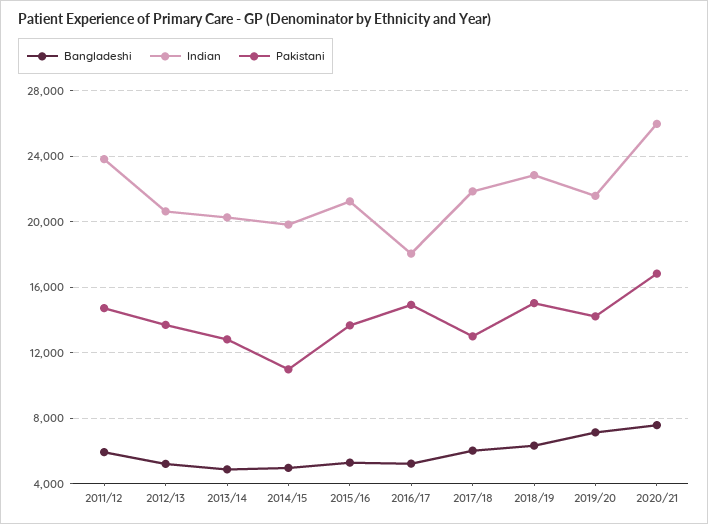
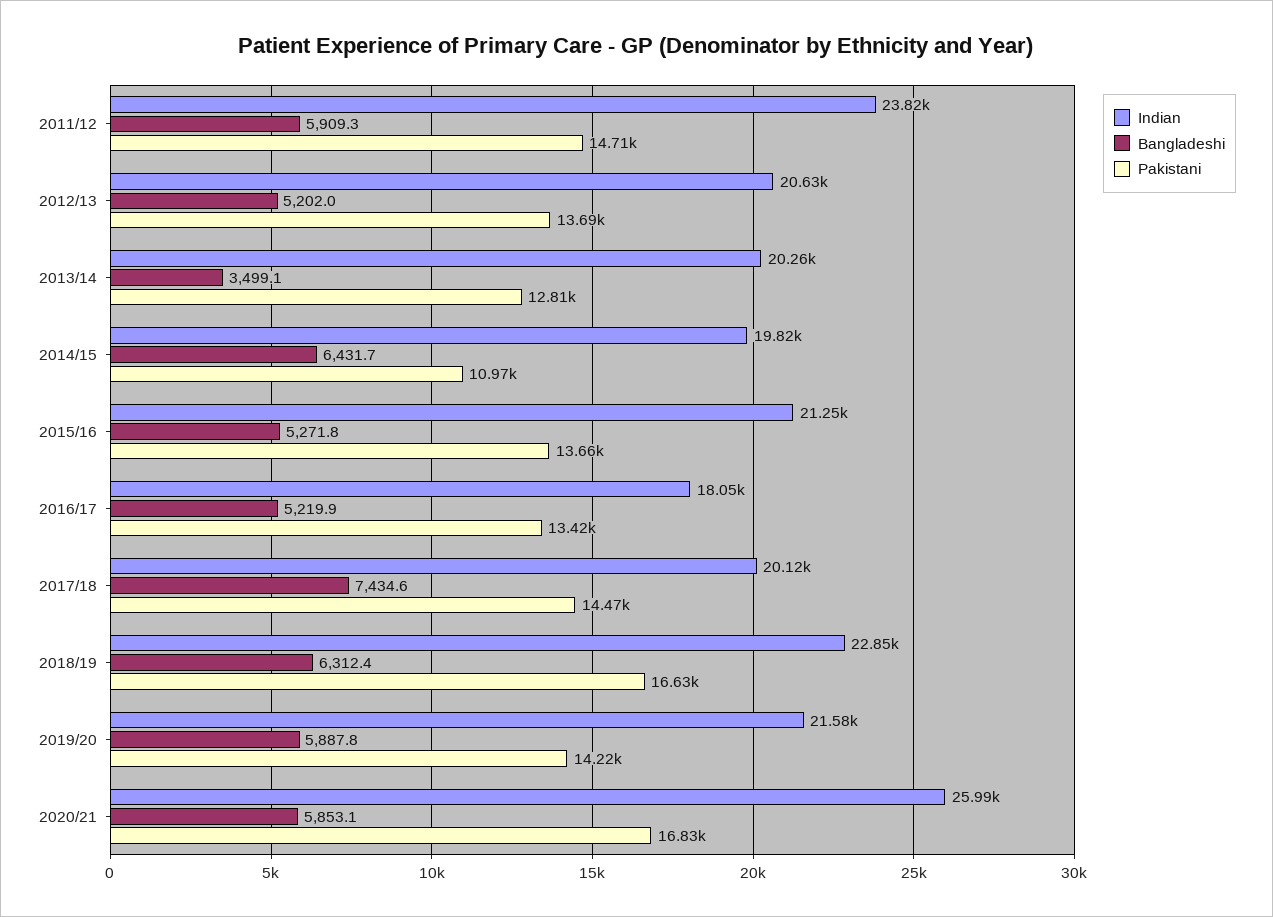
Bangladeshi, 2013/14: 5000 -> 3499.1
Bangladeshi, 2014/15: 5000 -> 6431.7
Pakistani, 2016/17: 15000 -> 13420
Bangladeshi, 2017/18: 6000 -> 7434.6
Indian, 2017/18: 22000 -> 20120
Pakistani, 2017/18: 13000 -> 14470
Pakistani, 2018/19: 15000 -> 16630
Bangladeshi, 2019/20: 7000 -> 5887.8
Bangladeshi, 2020/21: 7500 -> 5853.1

